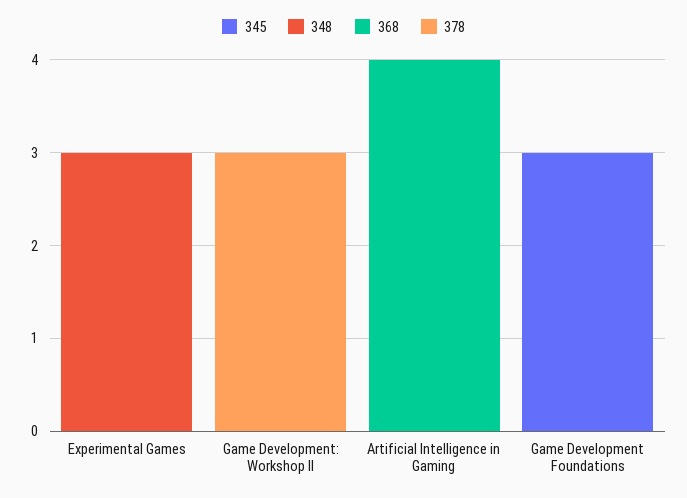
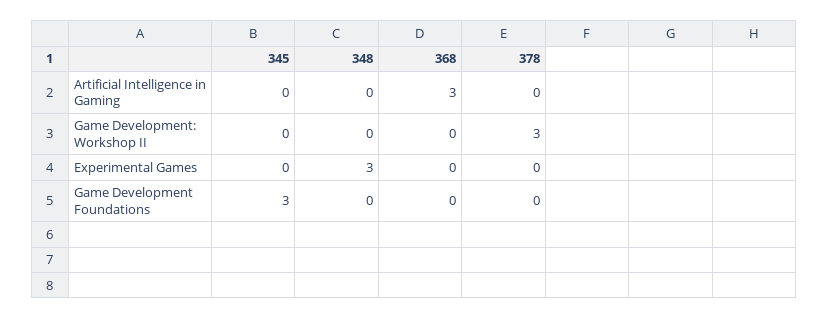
368, Artificial Intelligence in Gaming: 4 -> 3

